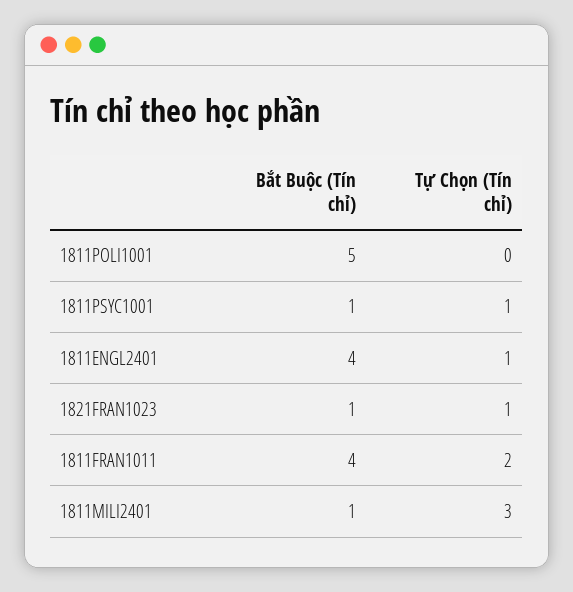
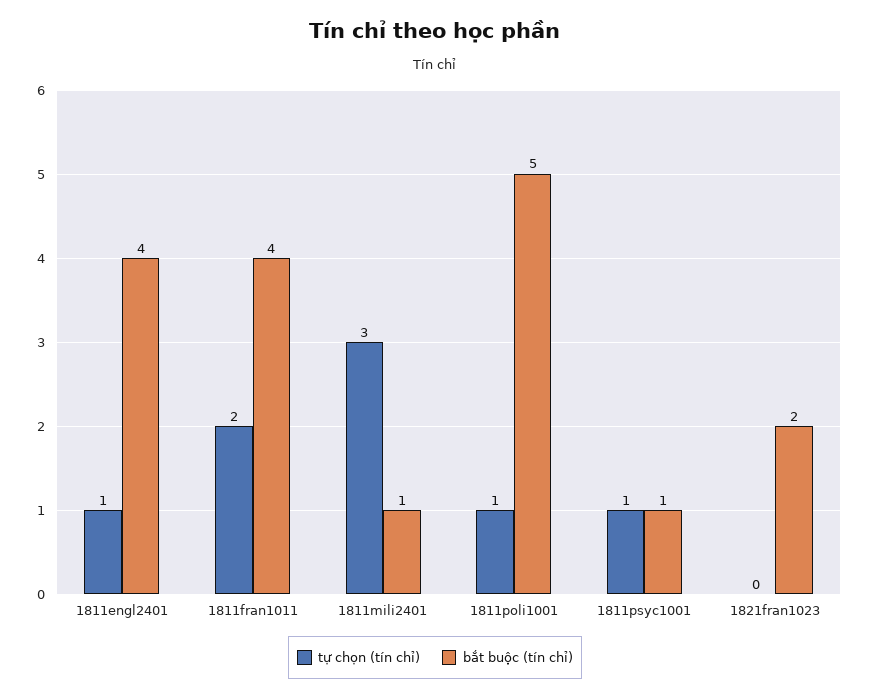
Tự Chọn (Tín chỉ), 1811POLI1001: 0 -> 1
Bắt Buộc (Tín chỉ), 1821FRAN1023: 1 -> 2
Tự Chọn (Tín chỉ), 1821FRAN1023: 1 -> 0

